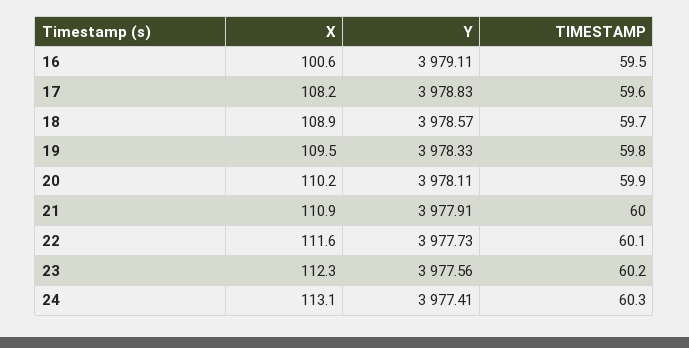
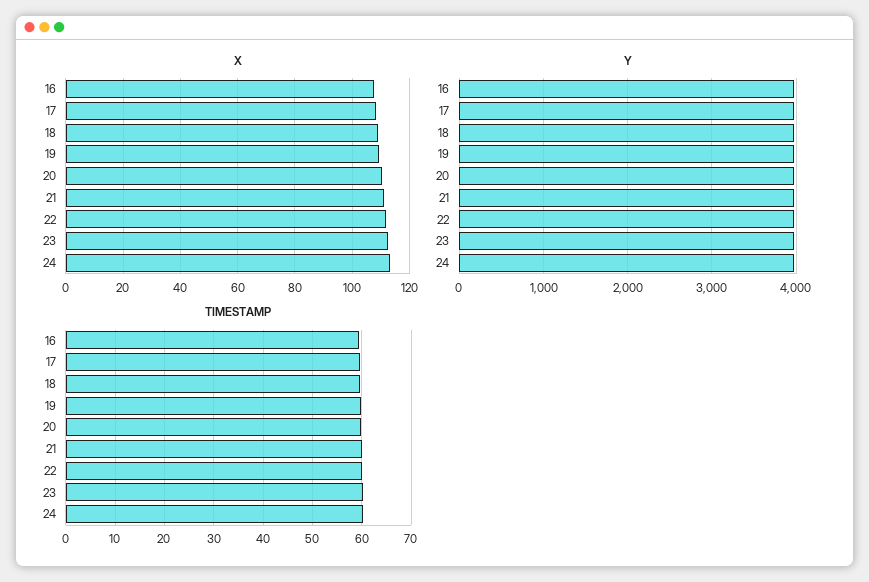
X, 16: 100.6 -> 107.5

